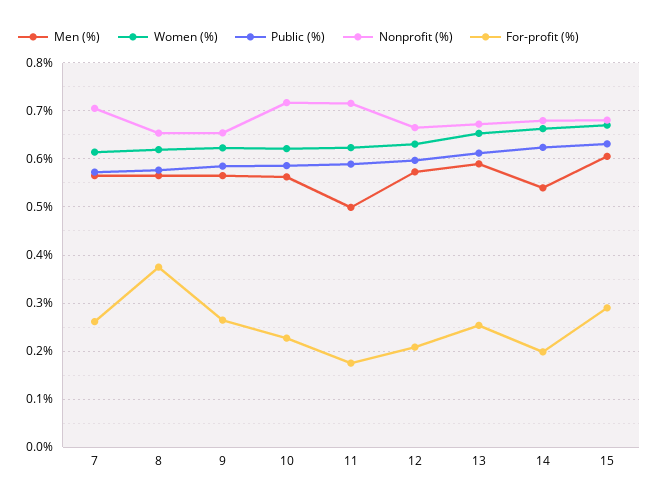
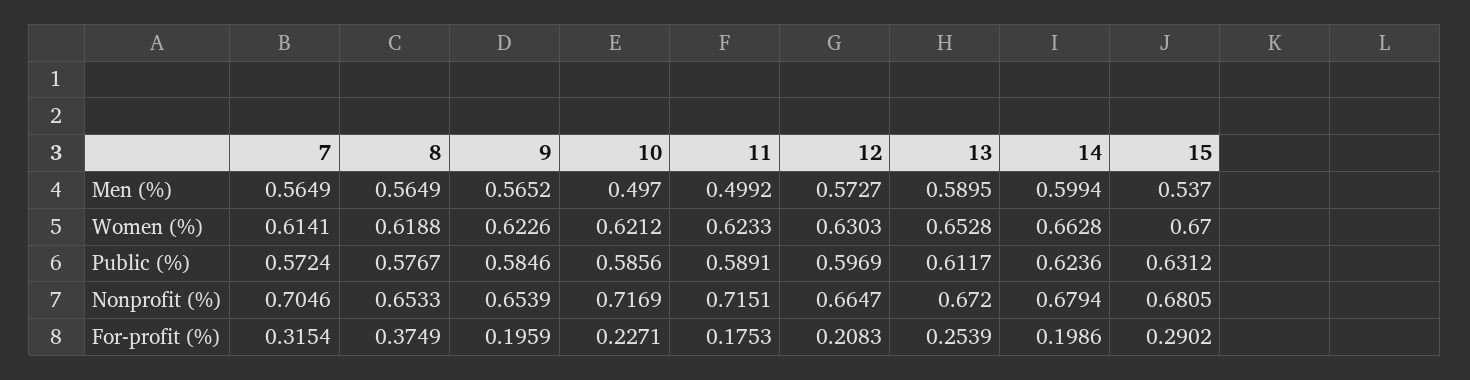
For-profit (%), 7: 0.26 -> 0.3154
For-profit (%), 9: 0.26 -> 0.1959
Men (%), 10: 0.56 -> 0.497
Men (%), 14: 0.54 -> 0.5994
Men (%), 15: 0.6 -> 0.537

